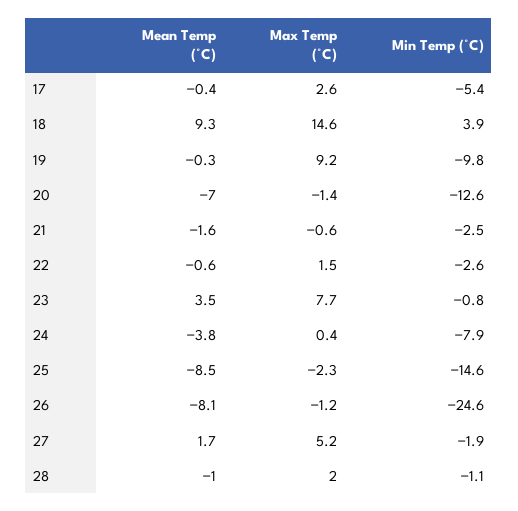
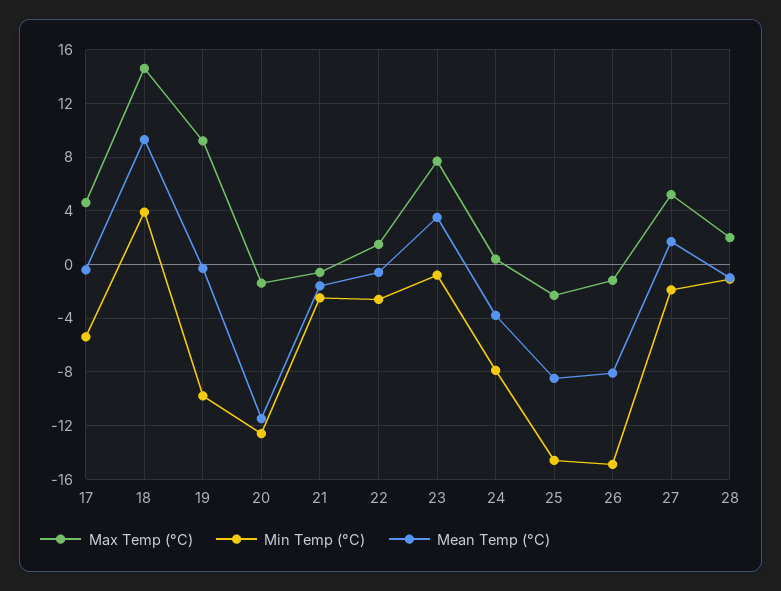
Max Temp (°C), 17: 2.6 -> 4.5
Mean Temp (°C), 20: -7 -> -11.5
Min Temp (°C), 26: -24.6 -> -15

